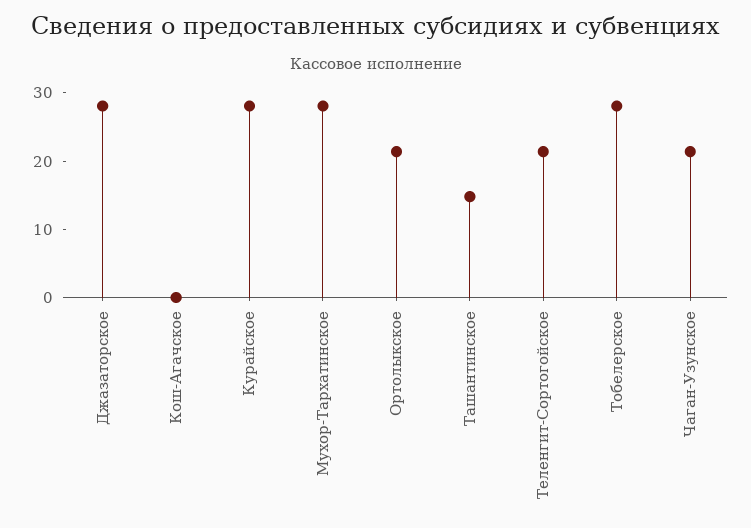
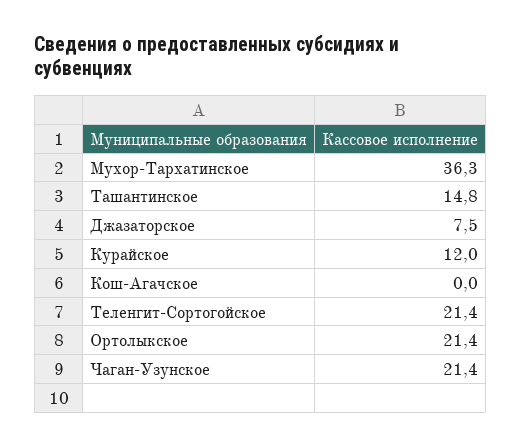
Джазаторское: 28 -> 7.5
Курайское: 28 -> 12
Мухор-Тархатинское: 28 -> 36.3
Тобелерское: 28 -> none

